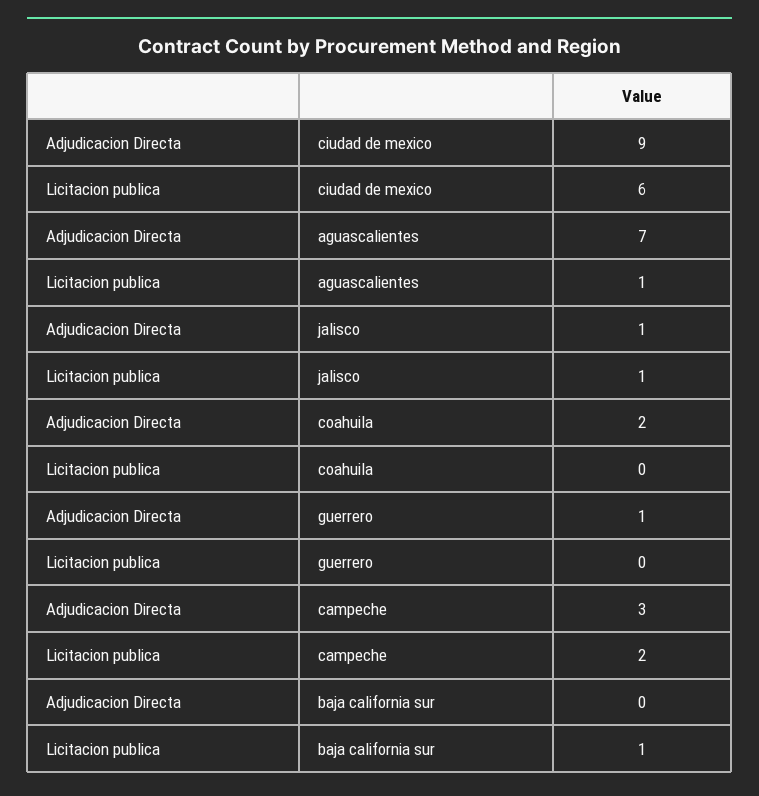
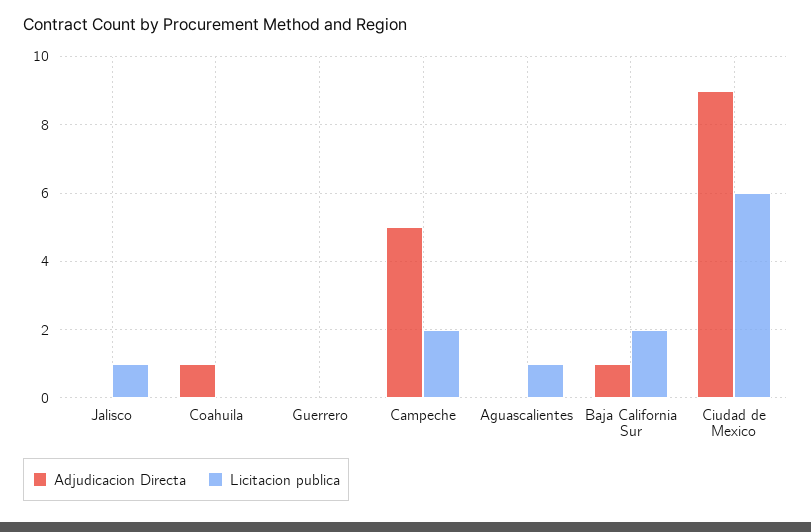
Adjudicacion Directa, aguascalientes: 7 -> 0
Adjudicacion Directa, jalisco: 1 -> 0
Adjudicacion Directa, coahuila: 2 -> 1
Adjudicacion Directa, guerrero: 1 -> 0
Adjudicacion Directa, campeche: 3 -> 5
Adjudicacion Directa, baja california sur: 0 -> 1
Licitacion publica, baja california sur: 1 -> 2

